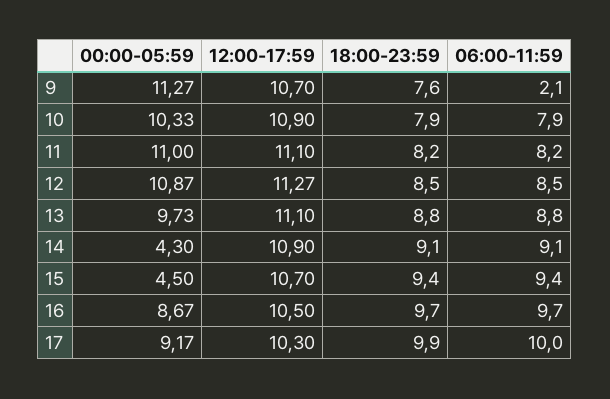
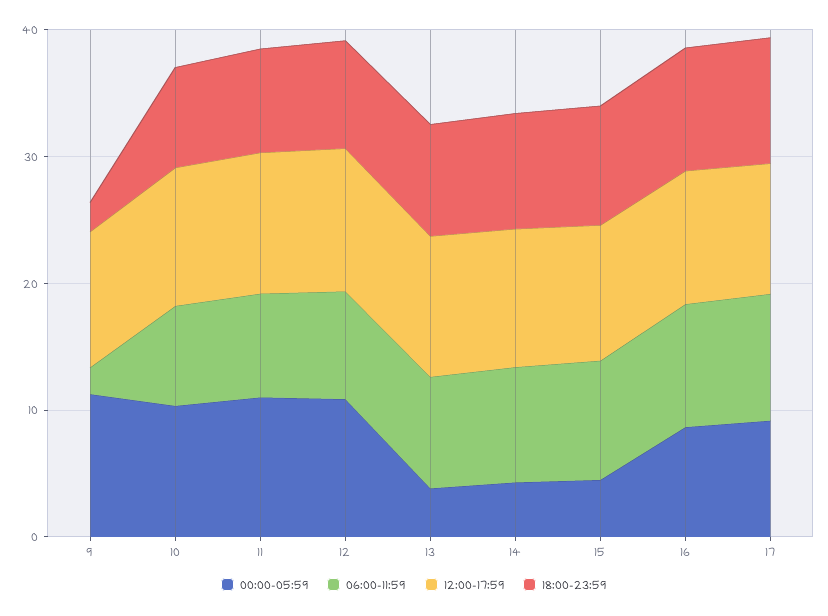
18:00-23:59, 9: 7.6 -> 2
00:00-05:59, 13: 9.73 -> 4

